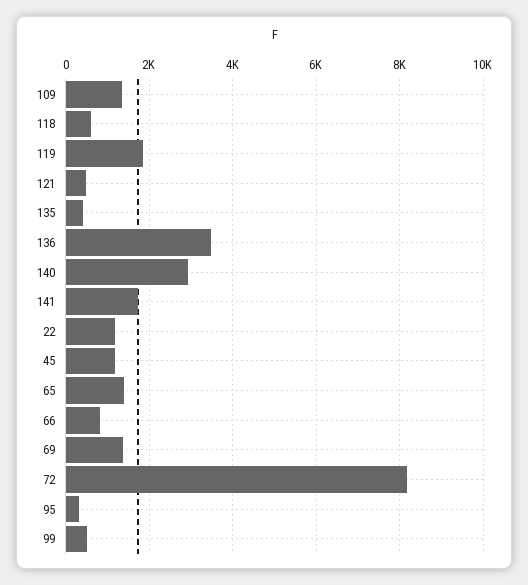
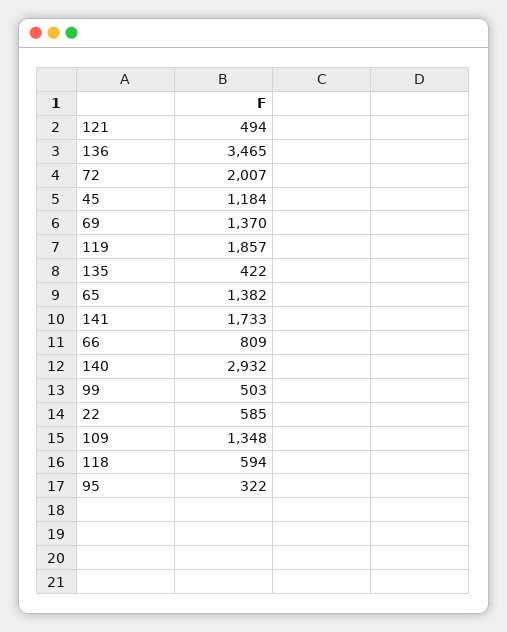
22: 1200 -> 585
72: 8200 -> 2007

